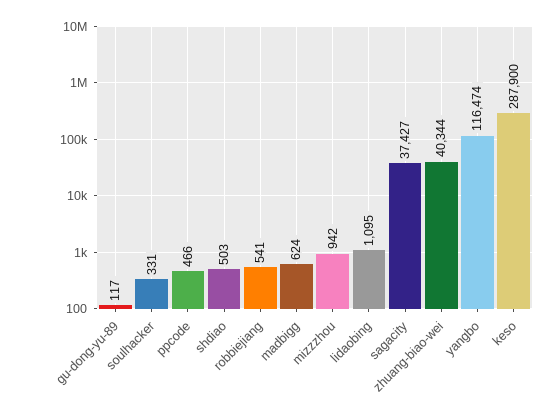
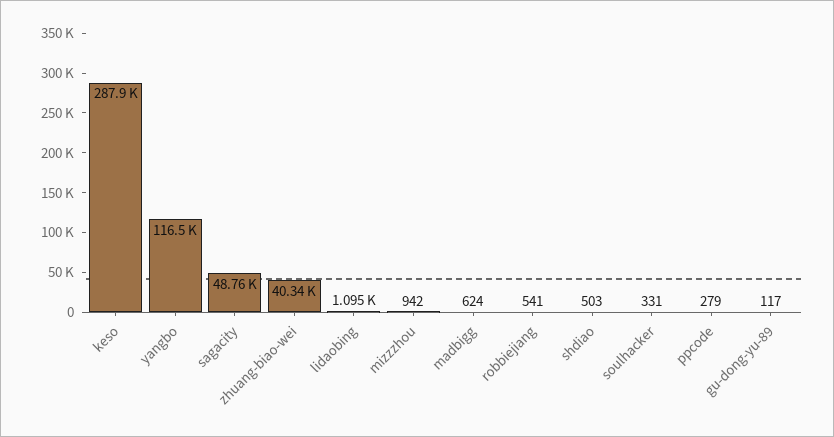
ppcode: 466 -> 279
sagacity: 37427 -> 48760

